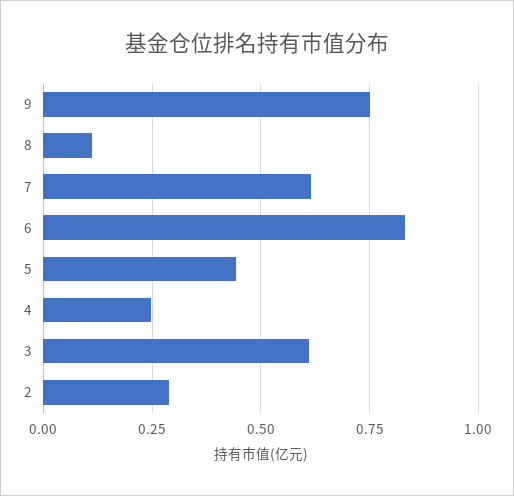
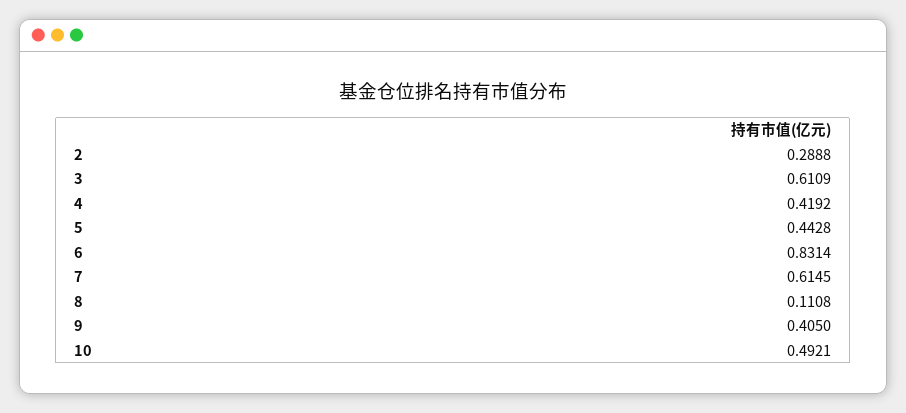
9: 0.75 -> 0.405
4: 0.25 -> 0.4192
10: none -> 0.4921

